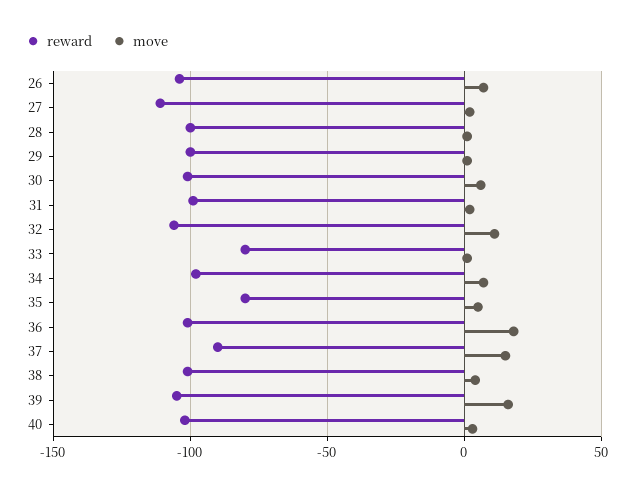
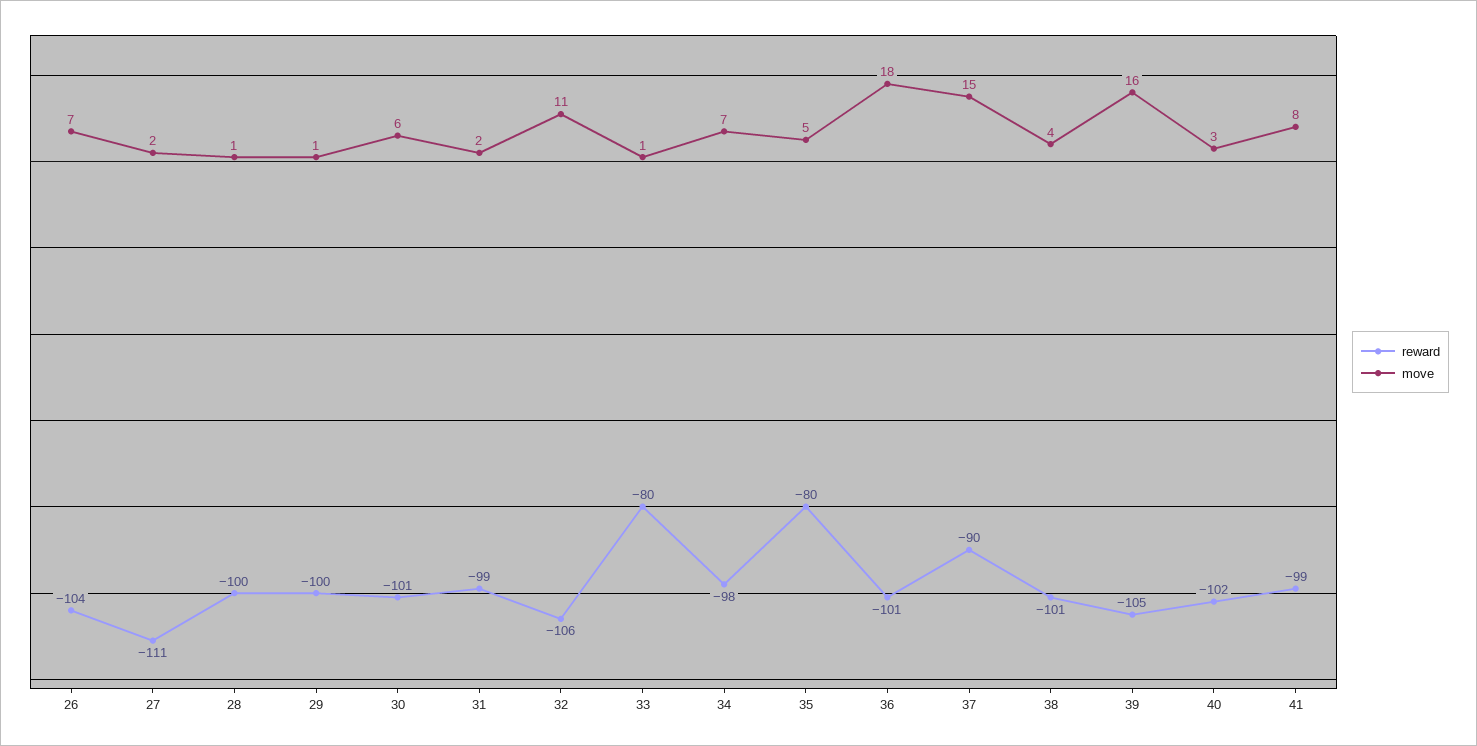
reward, 41: none -> -99
move, 41: none -> 8

